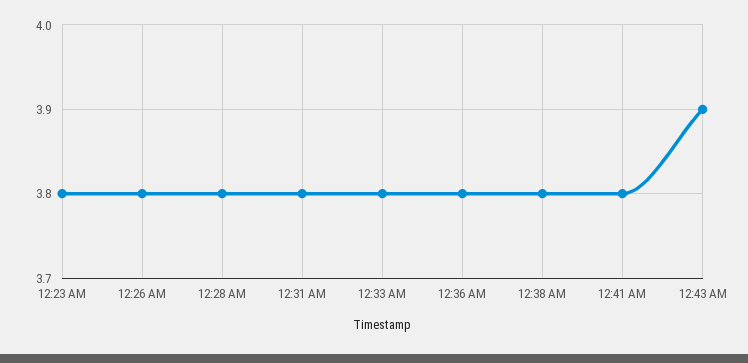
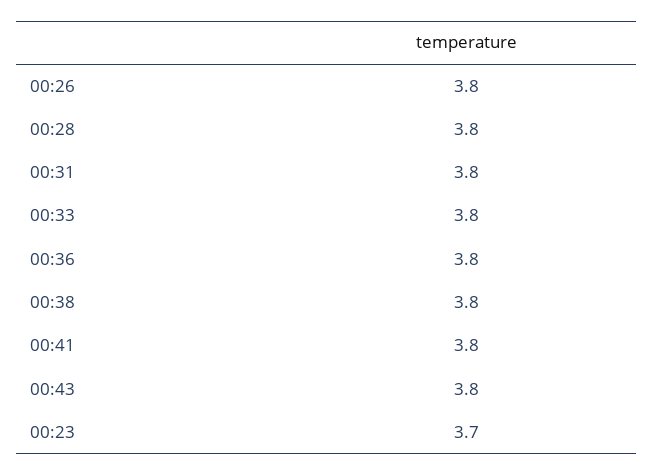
12:23 AM: 3.8 -> 3.7
12:43 AM: 3.9 -> 3.8

